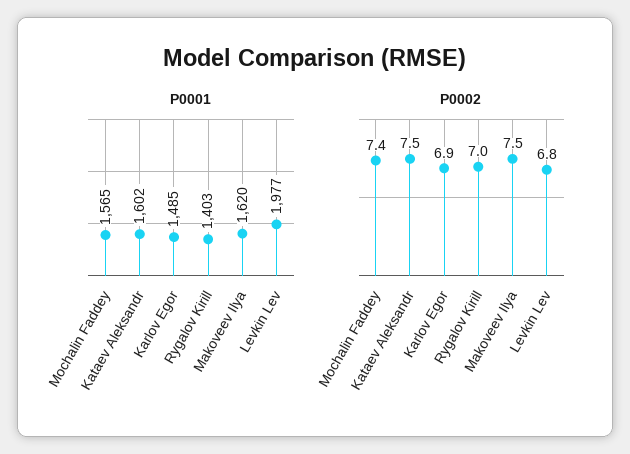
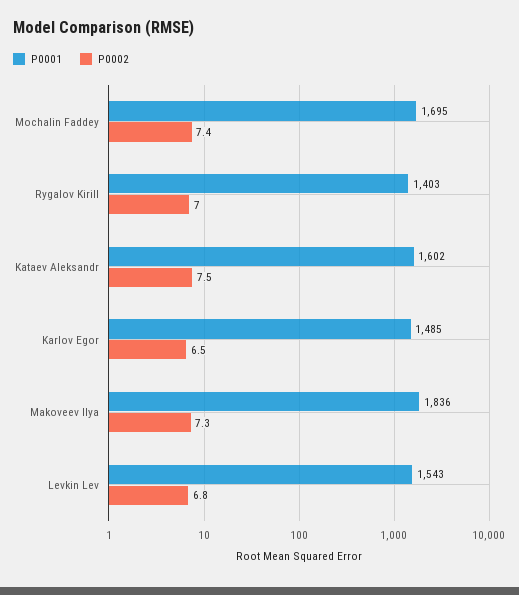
P0001, Mochalin Faddey: 1565 -> 1695
P0001, Makoveev Ilya: 1620 -> 1836
P0001, Levkin Lev: 1977 -> 1543
P0002, Karlov Egor: 6.9 -> 6.5
P0002, Makoveev Ilya: 7.5 -> 7.3

